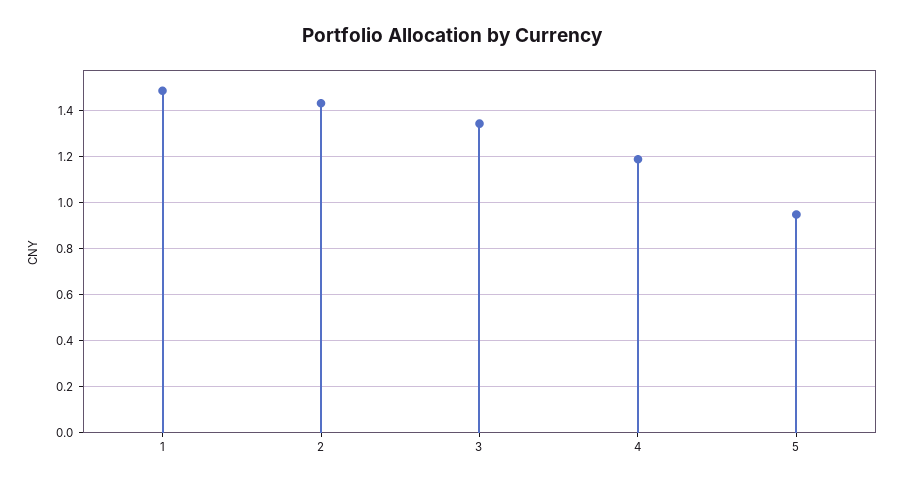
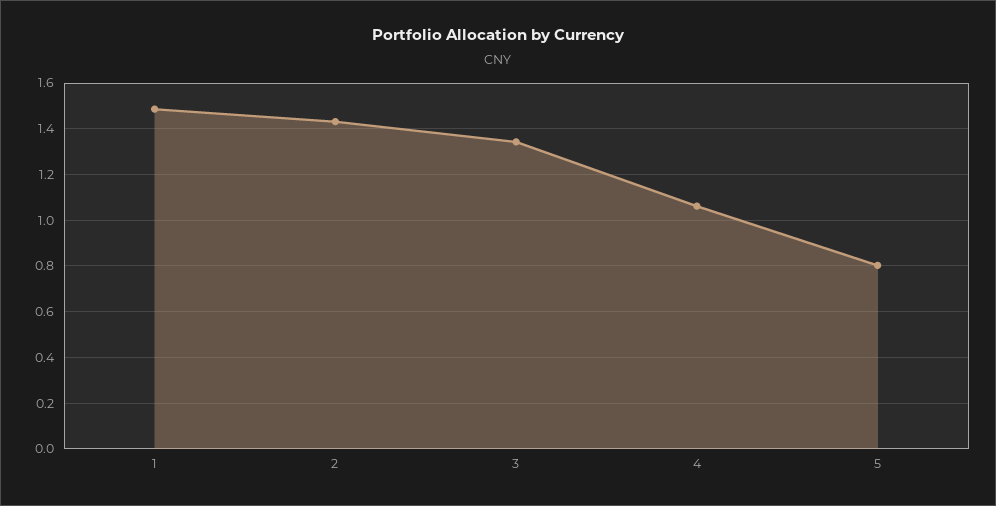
4: 1.2 -> 1.05
5: 0.95 -> 0.8

